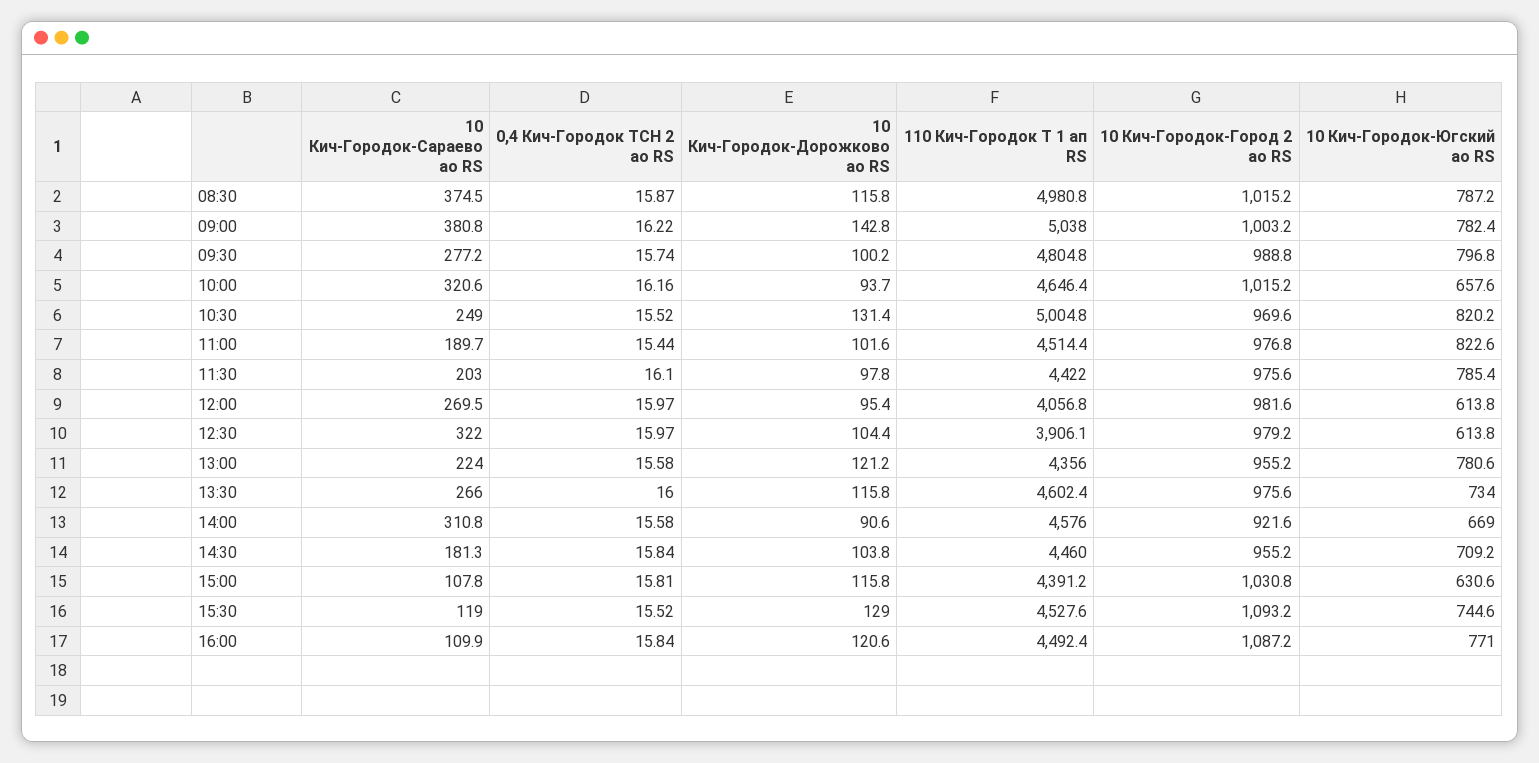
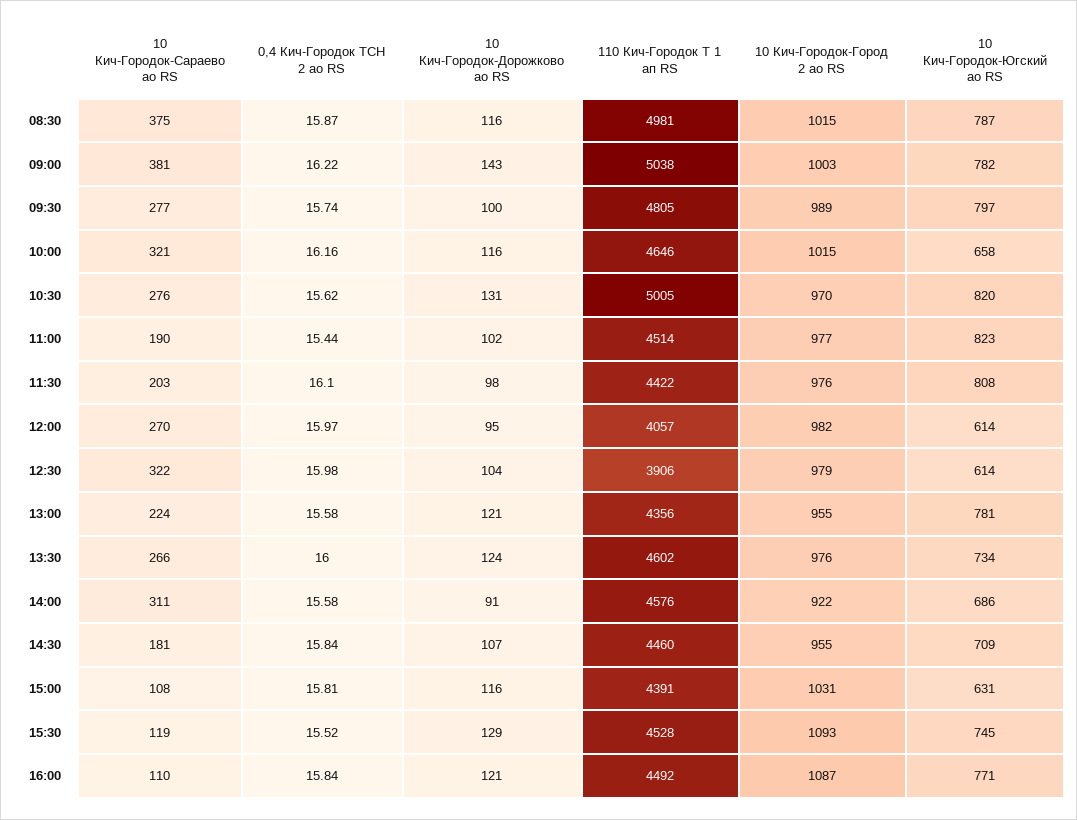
10 Кич-Городок-Дорожково ао RS, 10:00: 93.7 -> 116
10 Кич-Городок-Сараево ао RS, 10:30: 249 -> 276
0,4 Кич-Городок ТСН 2 ао RS, 10:30: 15.52 -> 15.62
10 Кич-Городок-Югский ао RS, 11:30: 785.4 -> 808
0,4 Кич-Городок ТСН 2 ао RS, 12:30: 15.97 -> 15.98
10 Кич-Городок-Дорожково ао RS, 13:30: 115.8 -> 124
10 Кич-Городок-Югский ао RS, 14:00: 669 -> 686
10 Кич-Городок-Дорожково ао RS, 14:30: 103.8 -> 107

